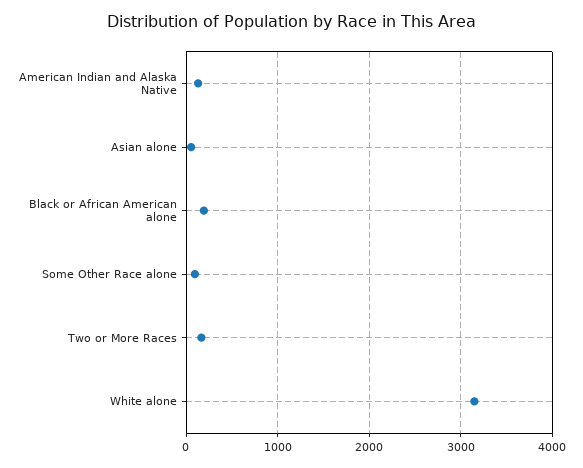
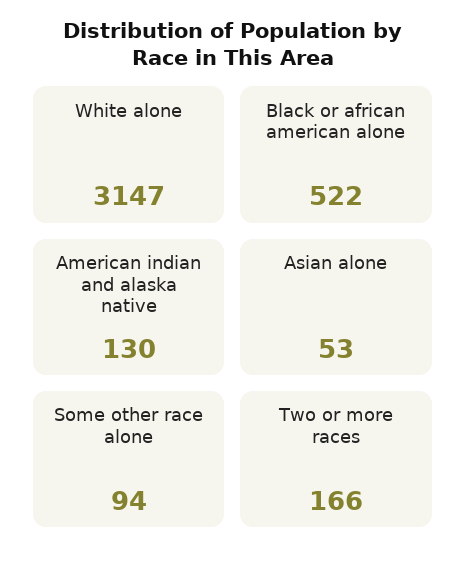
Black or African American alone: 200 -> 522

